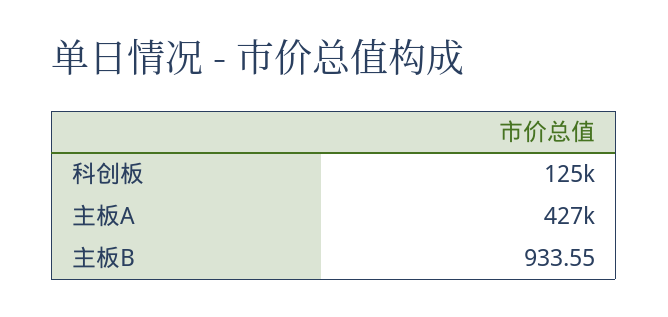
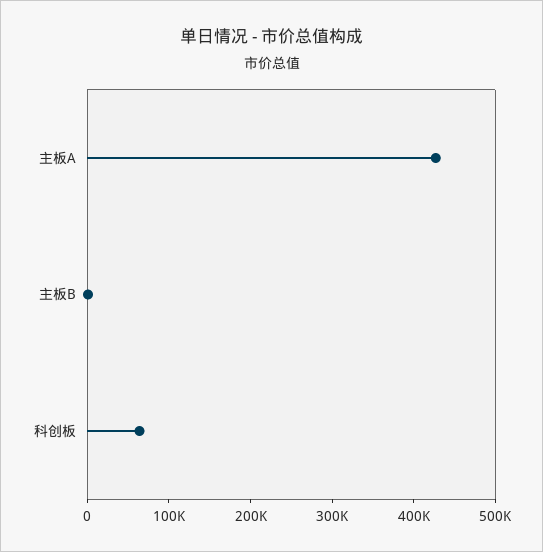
科创板: 125000 -> 60000

